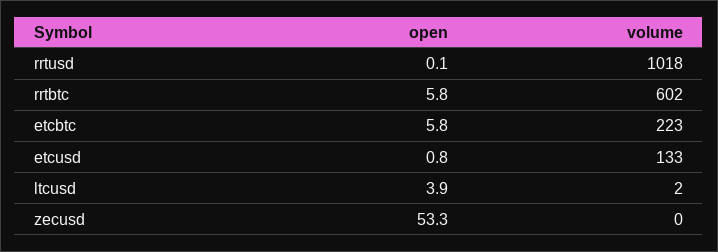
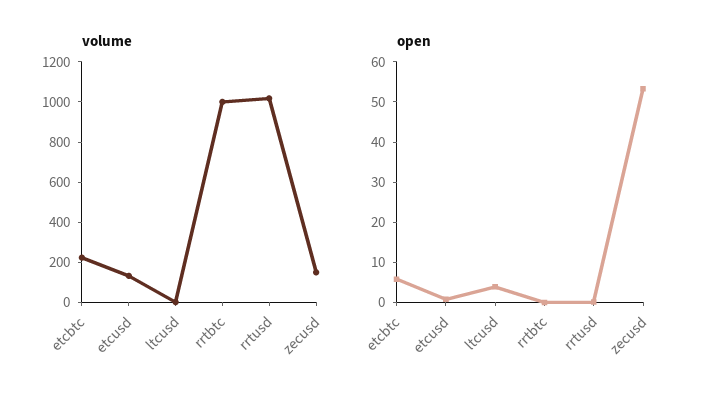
open, rrtbtc: 5.8 -> 0
volume, rrtbtc: 602 -> 1000
volume, zecusd: 0 -> 150

